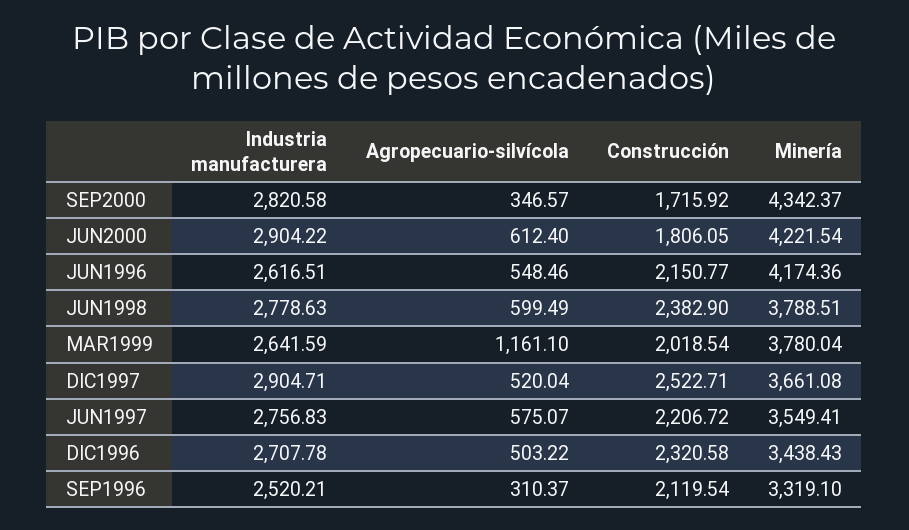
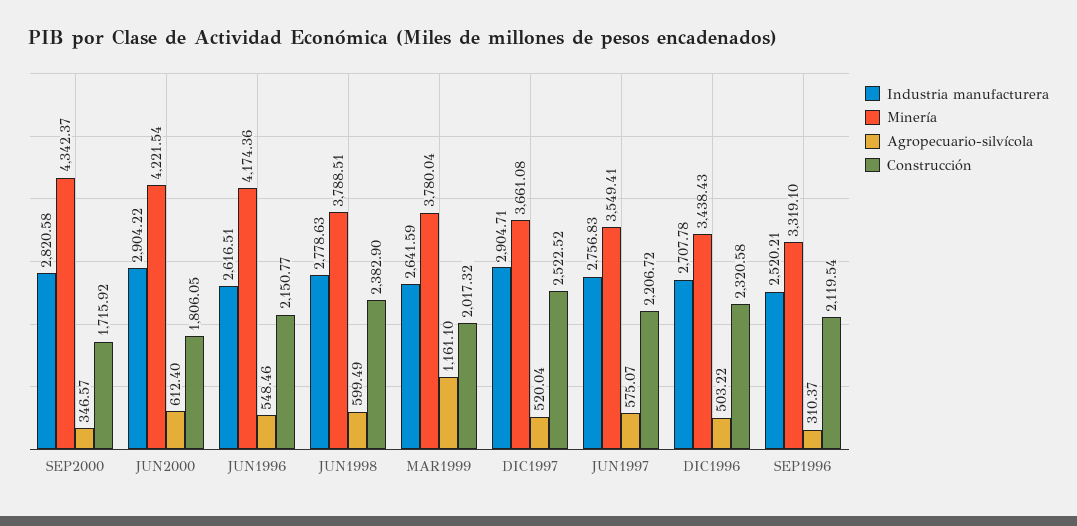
Construcción, MAR1999: 2018.54 -> 2017.32
Construcción, DIC1997: 2522.71 -> 2522.52

